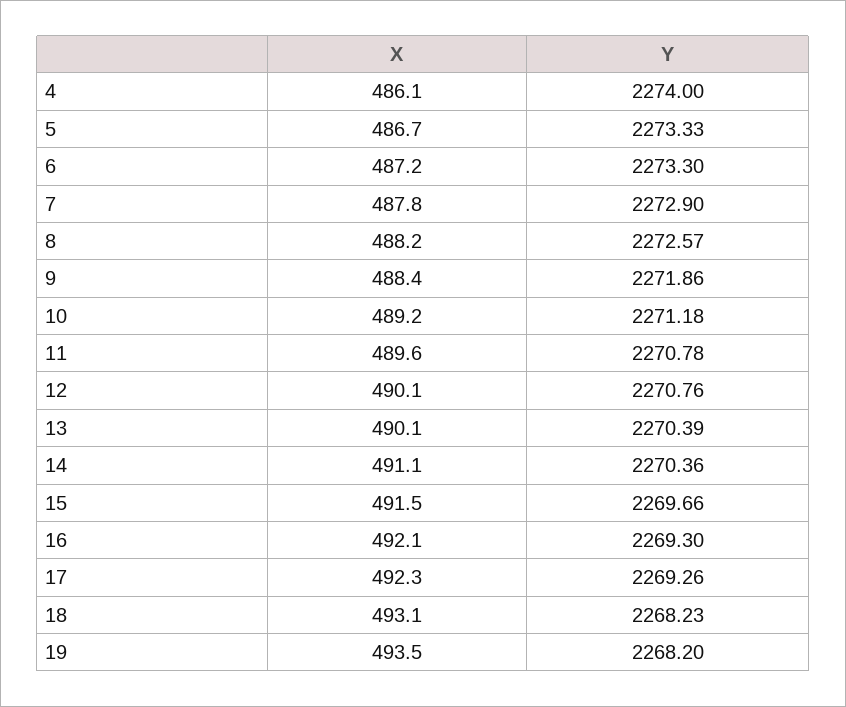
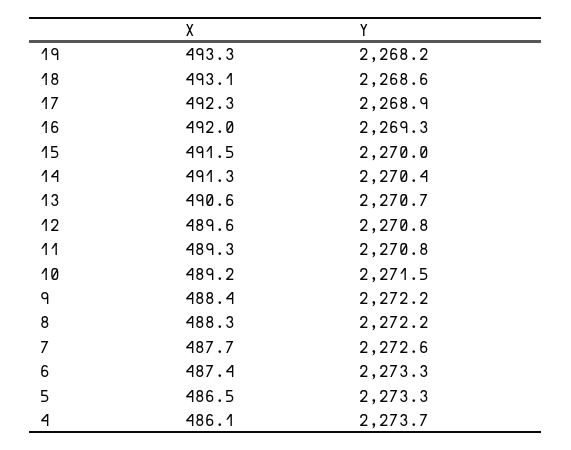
Y, 4: 2274 -> 2273.7
X, 5: 486.7 -> 486.5
X, 6: 487.2 -> 487.4
X, 7: 487.8 -> 487.7
Y, 7: 2272.9 -> 2272.6
X, 8: 488.2 -> 488.3
Y, 8: 2272.57 -> 2272.2
Y, 9: 2271.86 -> 2272.2
Y, 10: 2271.18 -> 2271.5
X, 11: 489.6 -> 489.3
X, 12: 490.1 -> 489.6
X, 13: 490.1 -> 490.6
Y, 13: 2270.39 -> 2270.7
X, 14: 491.1 -> 491.3
Y, 15: 2269.66 -> 2270
X, 16: 492.1 -> 492
Y, 17: 2269.26 -> 2268.9
Y, 18: 2268.23 -> 2268.6
X, 19: 493.5 -> 493.3

